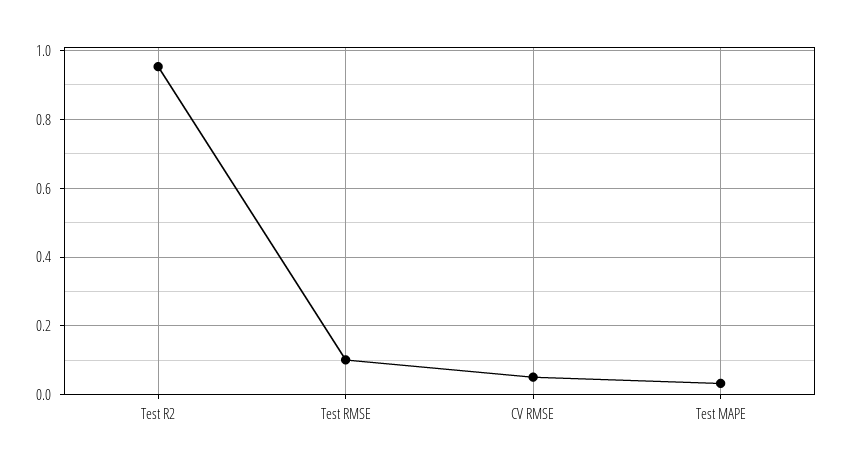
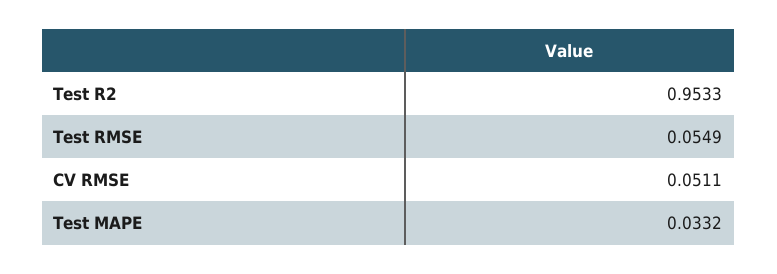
Test RMSE: 0.1 -> 0.0549

